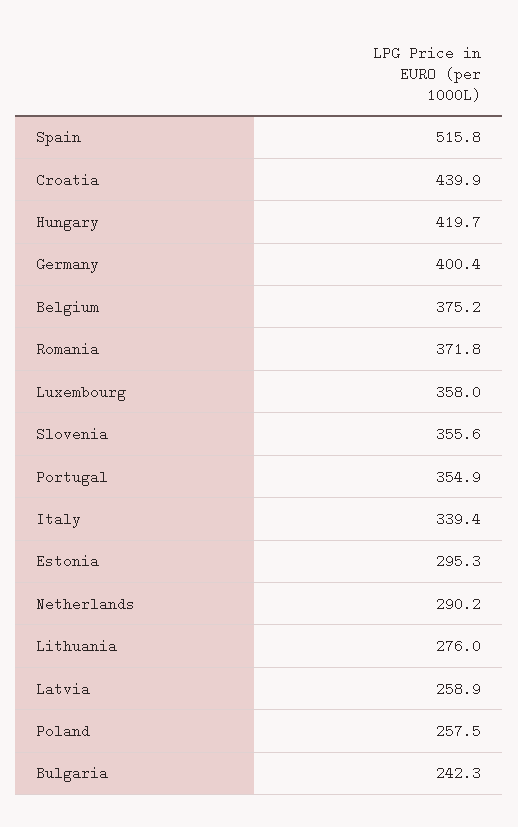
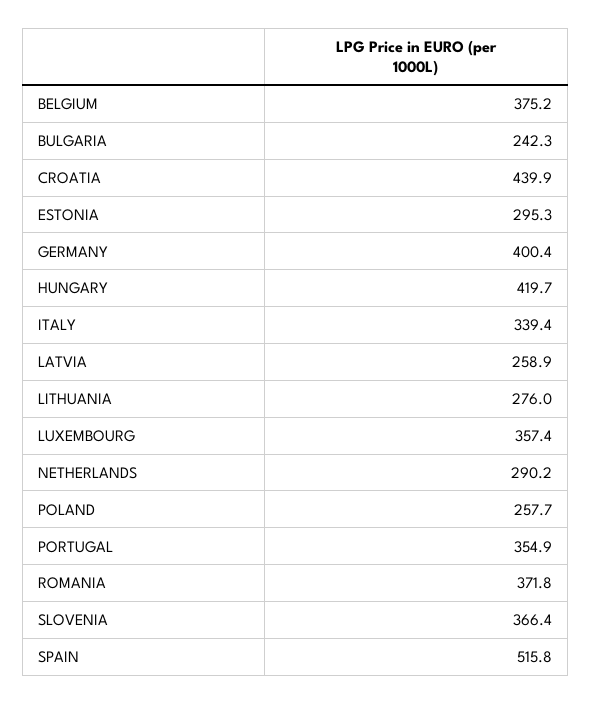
Luxembourg: 358 -> 357.4
Slovenia: 355.6 -> 366.4
Poland: 257.5 -> 257.7

